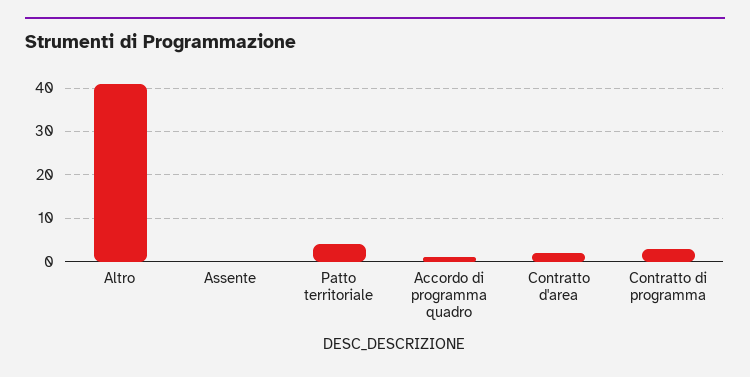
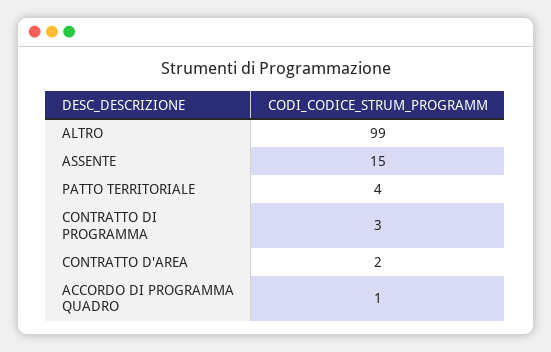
Altro: 40 -> 99
Assente: 0 -> 15

